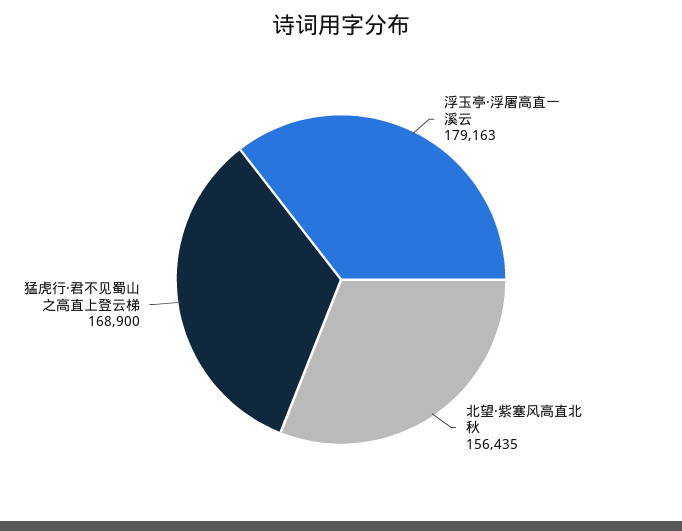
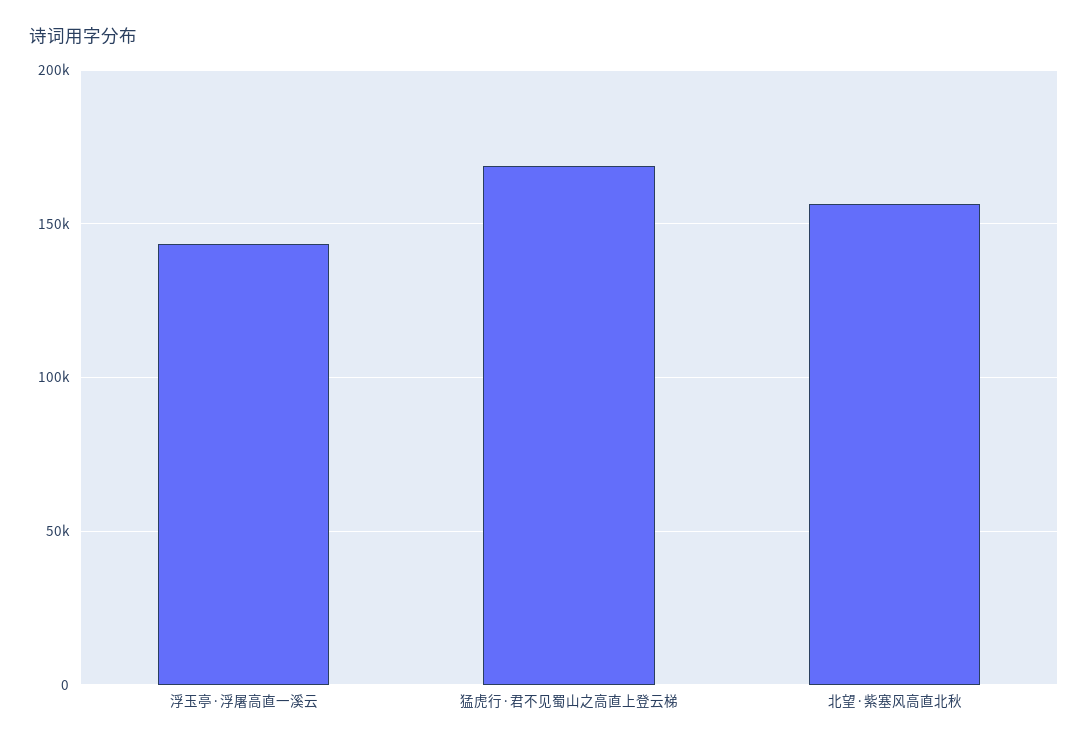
浮玉亭·浮屠高直一溪云: 179163 -> 145000

